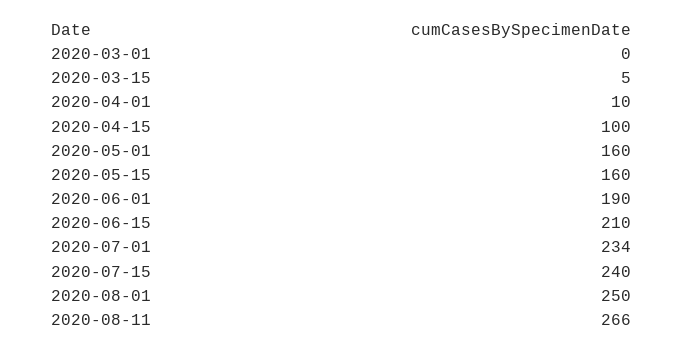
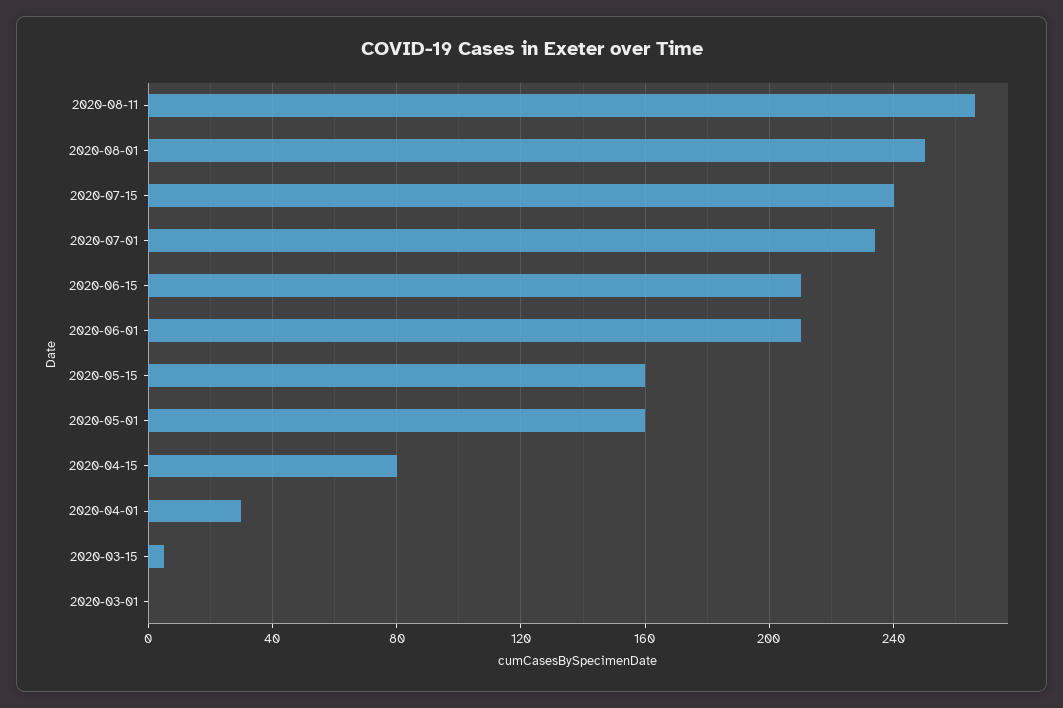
2020-04-01: 10 -> 30
2020-04-15: 100 -> 80
2020-06-01: 190 -> 210

